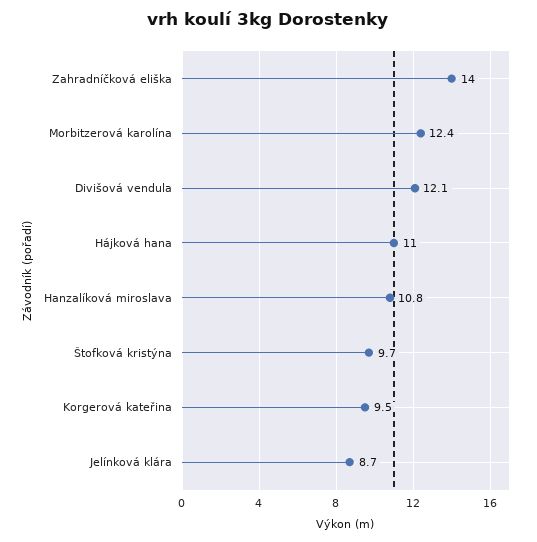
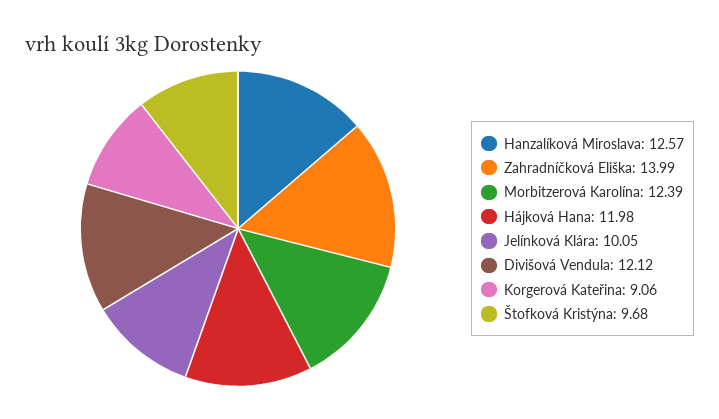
Hájková hana: 11 -> 11.98
Hanzalíková miroslava: 10.8 -> 12.57
Korgerová kateřina: 9.5 -> 9.06
Jelínková klára: 8.7 -> 10.05

